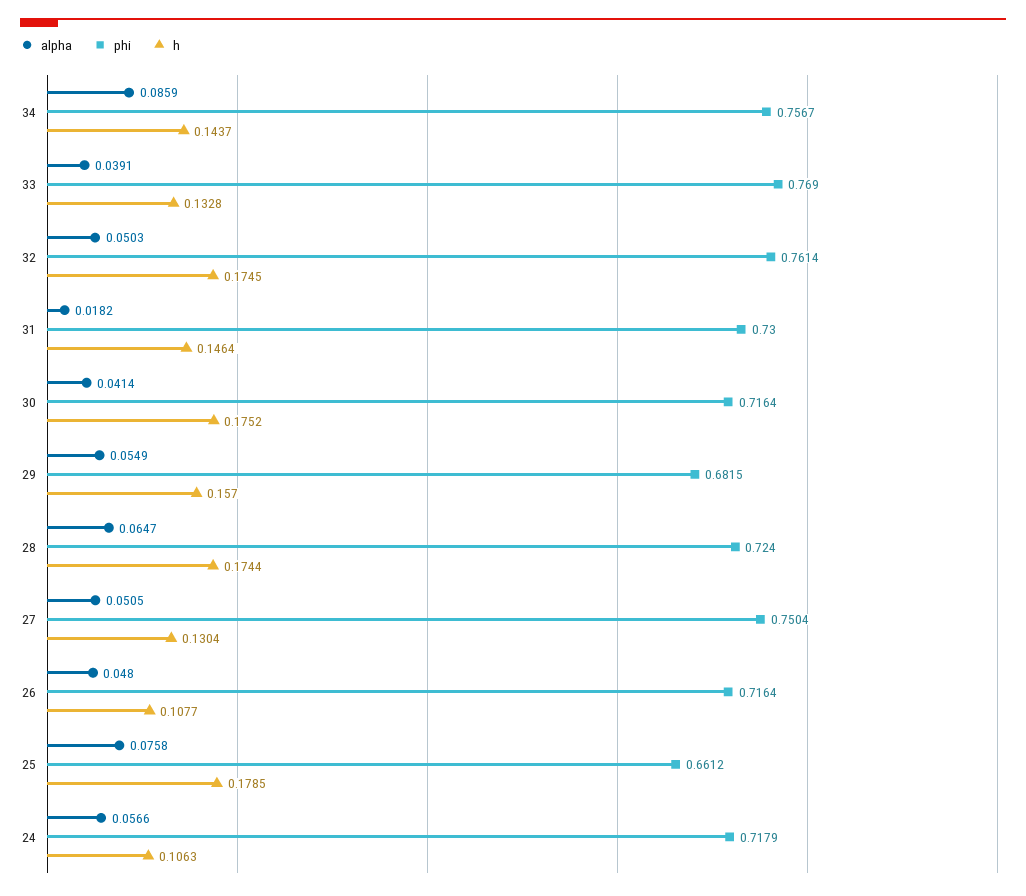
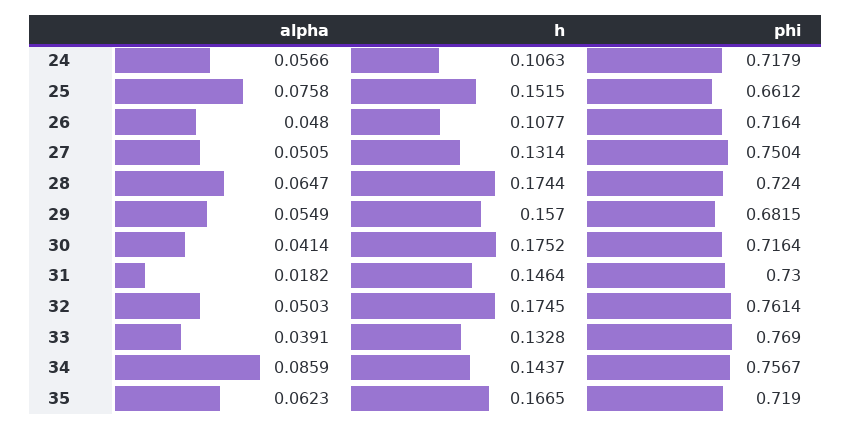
h, 27: 0.1304 -> 0.1314
h, 25: 0.1785 -> 0.1515
alpha, 35: none -> 0.0623
h, 35: none -> 0.1665
phi, 35: none -> 0.719

